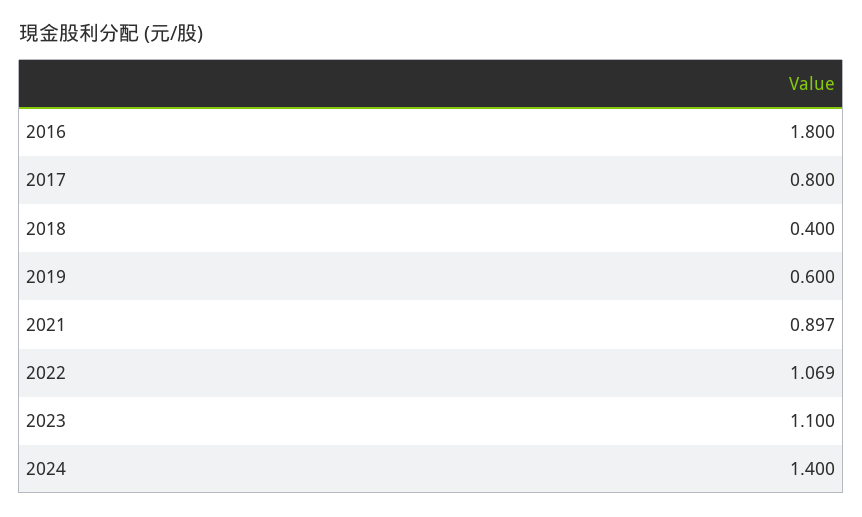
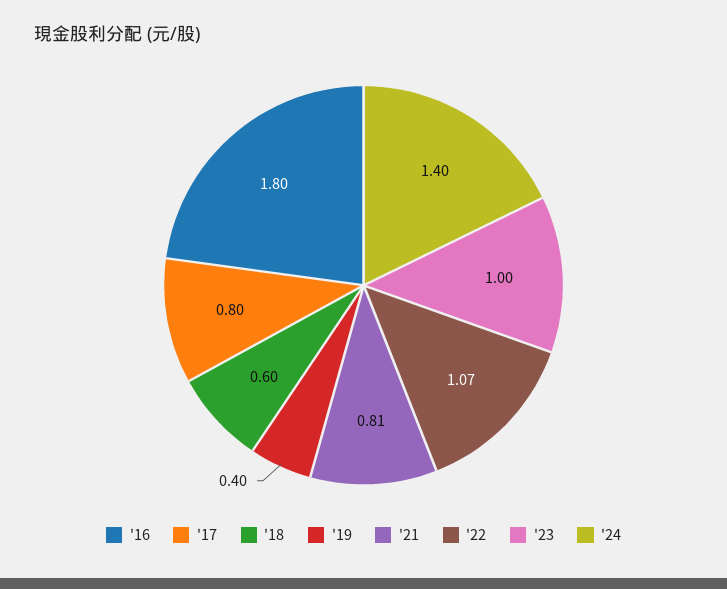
2018: 0.4 -> 0.6
2019: 0.6 -> 0.4
2021: 0.897 -> 0.81
2023: 1.1 -> 1

